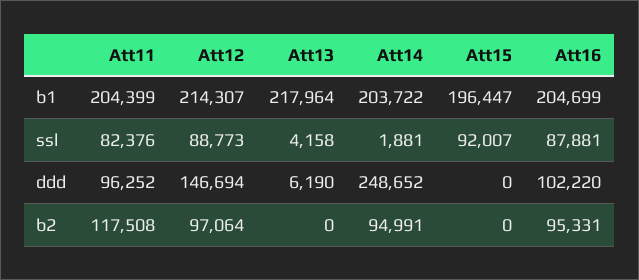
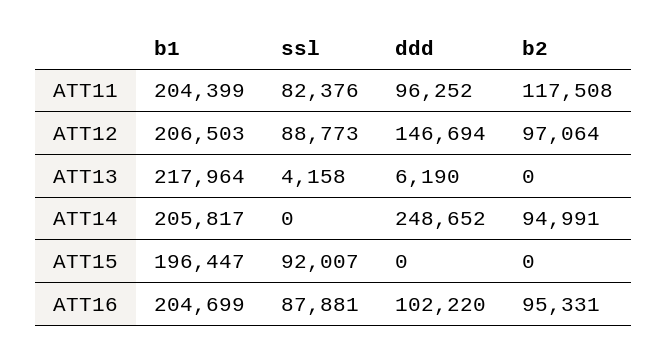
Att12, b1: 214307 -> 206503
Att14, b1: 203722 -> 205817
Att14, ssl: 1881 -> 0

